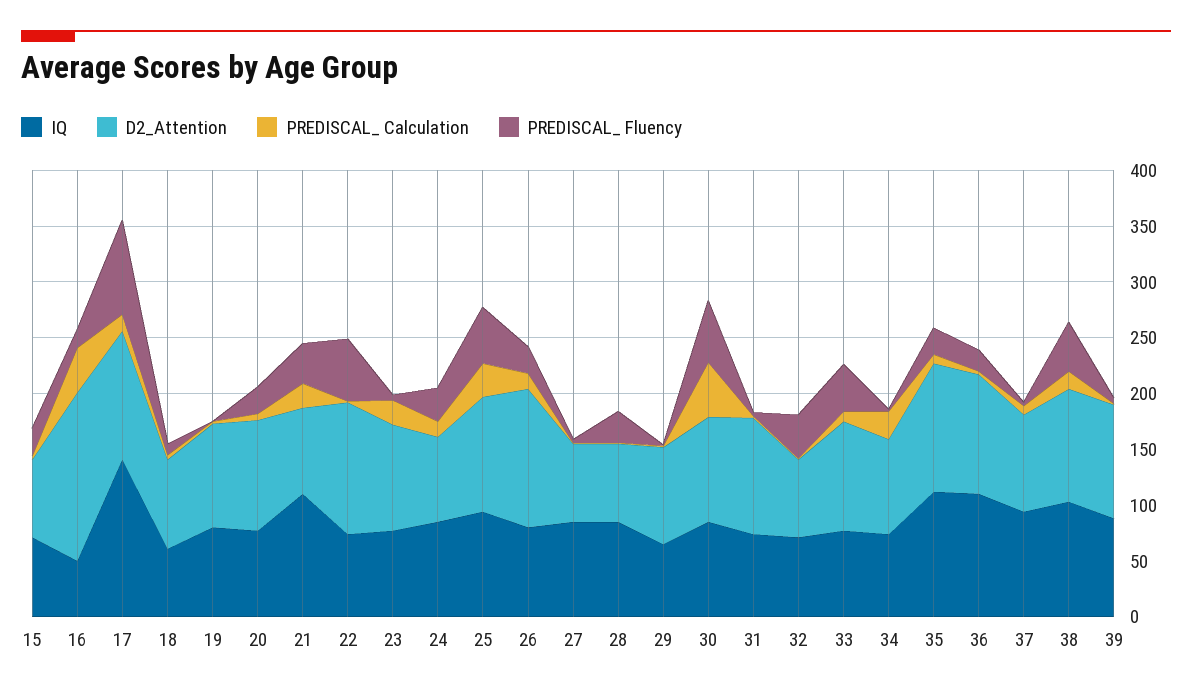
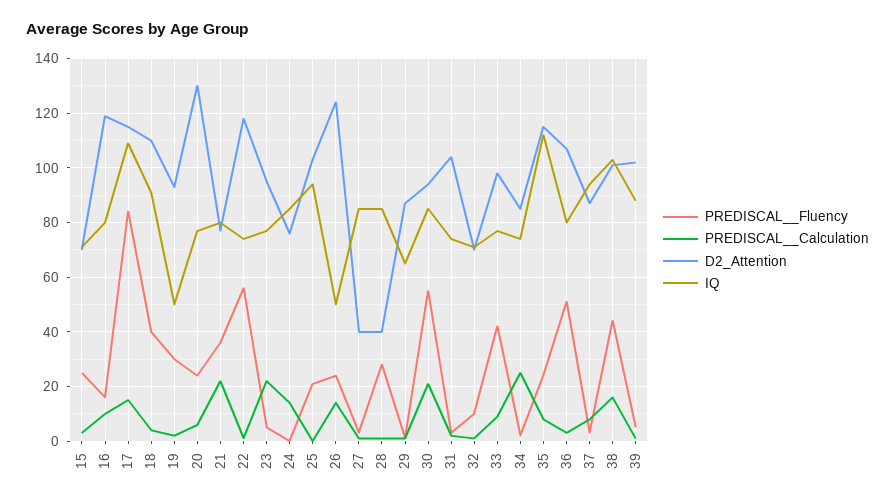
IQ, 16: 50 -> 80
D2_Attention, 16: 150 -> 120
PREDISCAL_ Calculation, 16: 40 -> 10
IQ, 17: 140 -> 110
IQ, 18: 60 -> 90
D2_Attention, 18: 80 -> 110
PREDISCAL_ Fluency, 18: 10 -> 40
IQ, 19: 80 -> 50
PREDISCAL_ Fluency, 19: 0 -> 30
D2_Attention, 20: 100 -> 130
IQ, 21: 110 -> 80
PREDISCAL_ Fluency, 24: 30 -> 0
PREDISCAL_ Calculation, 25: 30 -> 0
PREDISCAL_ Fluency, 25: 50 -> 20
IQ, 26: 80 -> 50
D2_Attention, 27: 70 -> 40
D2_Attention, 28: 70 -> 40
PREDISCAL_ Calculation, 30: 50 -> 20
PREDISCAL_ Fluency, 32: 40 -> 10
IQ, 36: 110 -> 80
PREDISCAL_ Fluency, 36: 20 -> 50

